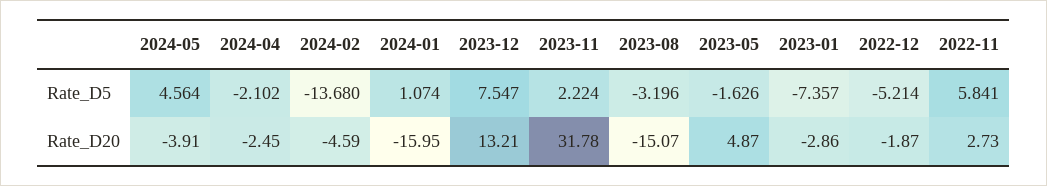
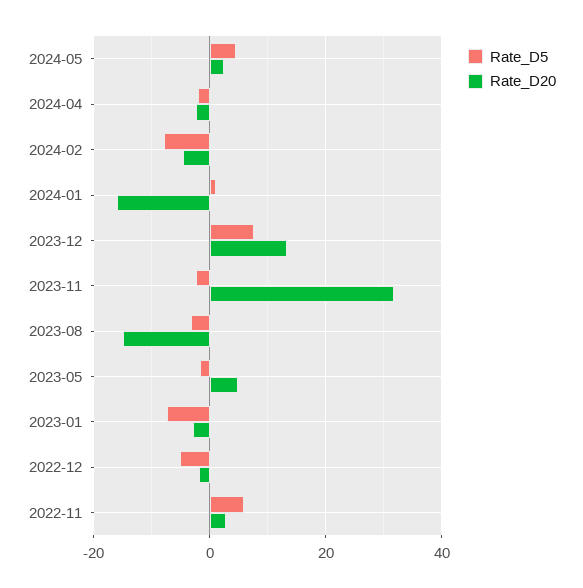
Rate_D5, 2024-02: -13.68 -> -8
Rate_D5, 2023-11: 2.224 -> -2
Rate_D20, 2024-05: -3.91 -> 2

